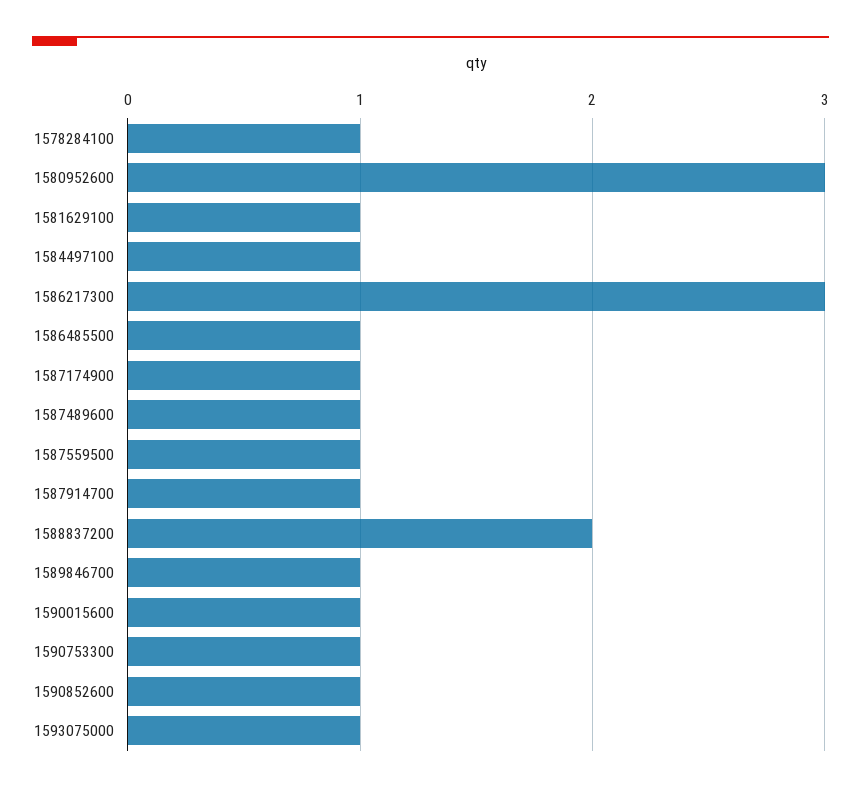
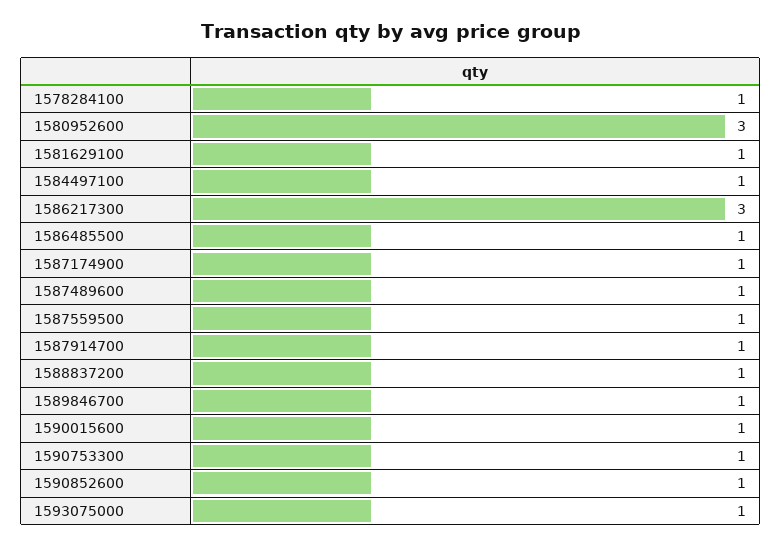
1588837200: 2 -> 1

